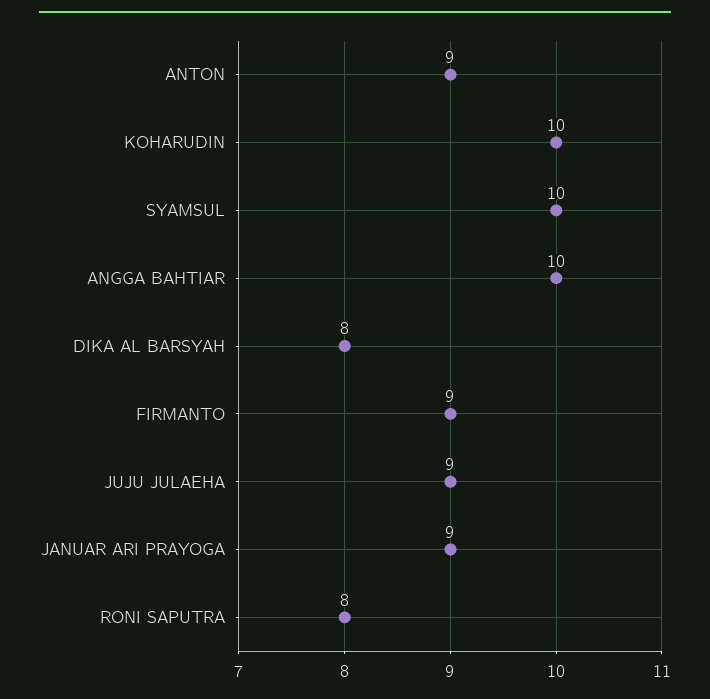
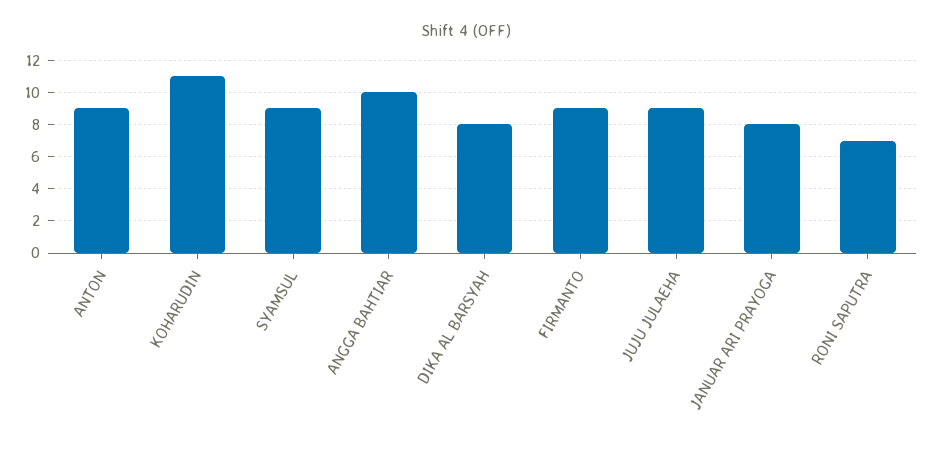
KOHARUDIN: 10 -> 11
SYAMSUL: 10 -> 9
JANUAR ARI PRAYOGA: 9 -> 8
RONI SAPUTRA: 8 -> 7

